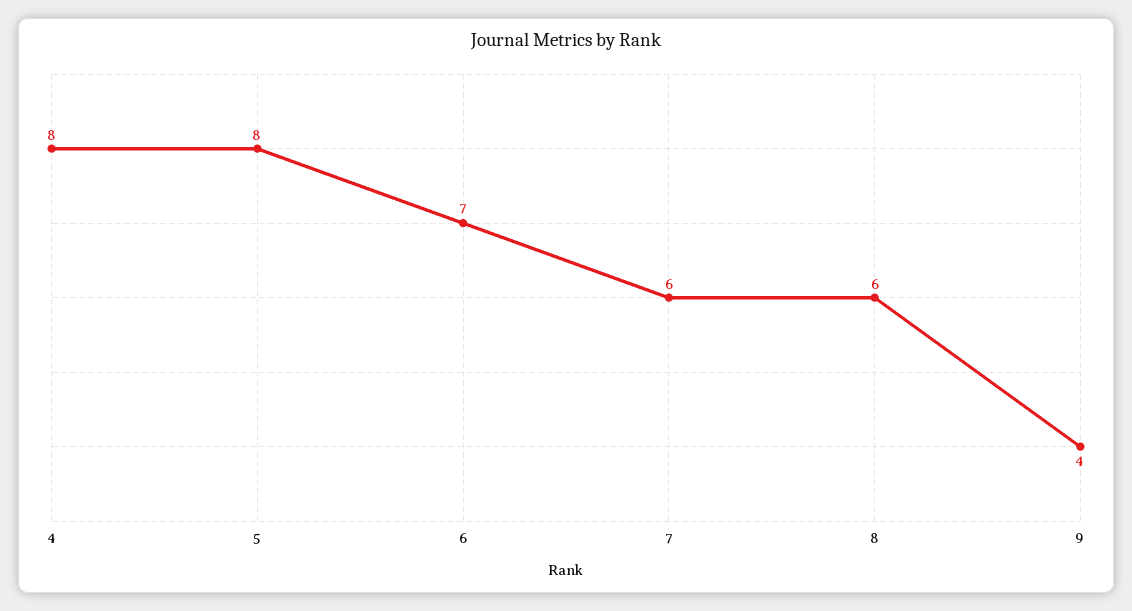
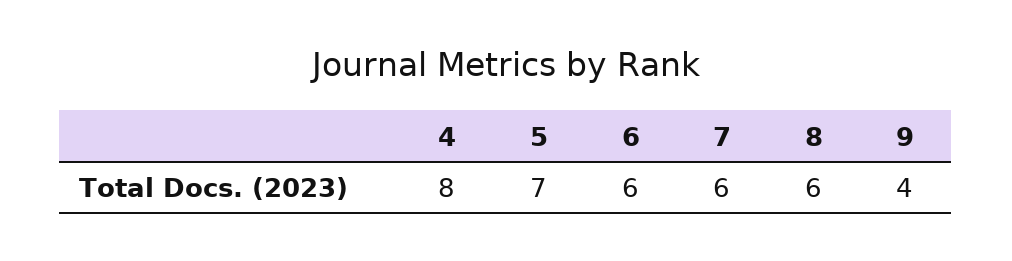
5: 8 -> 7
6: 7 -> 6

